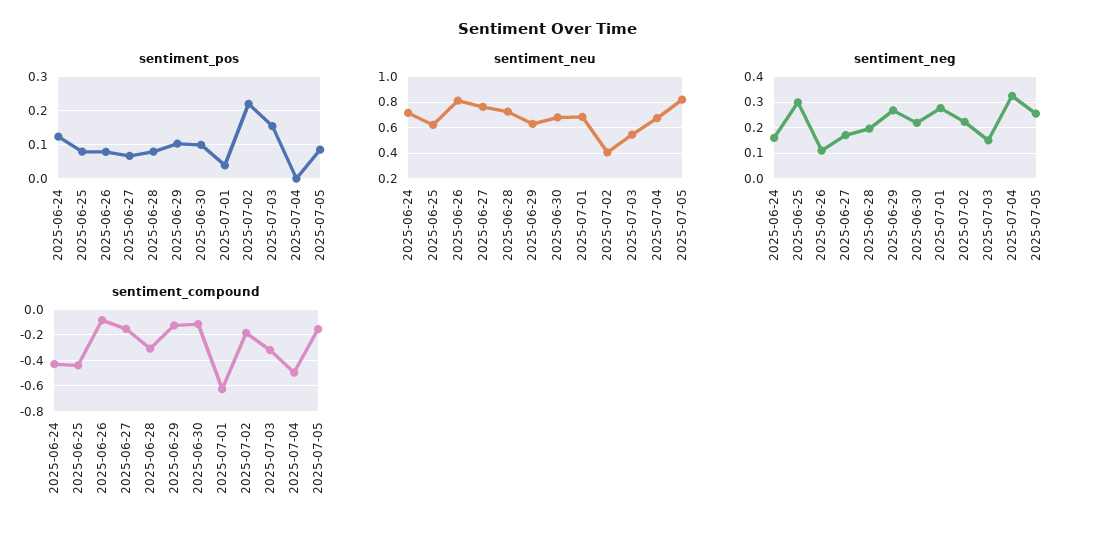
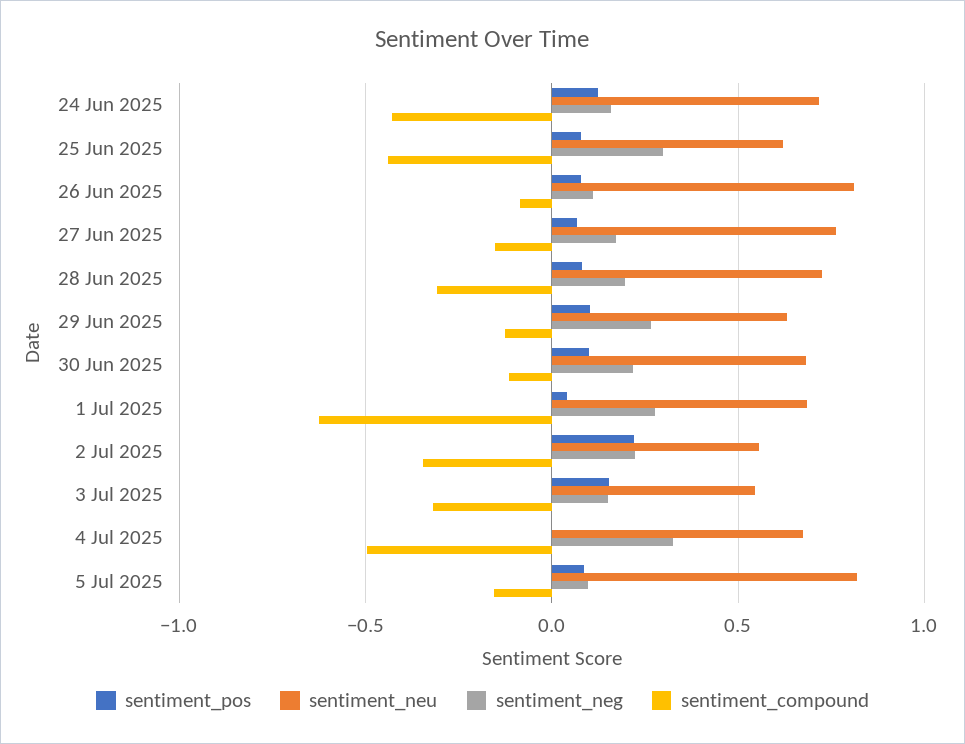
sentiment_neu, 2025-07-02: 0.4 -> 0.55
sentiment_neg, 2025-07-05: 0.25 -> 0.1
sentiment_compound, 2025-07-02: -0.2 -> -0.35

